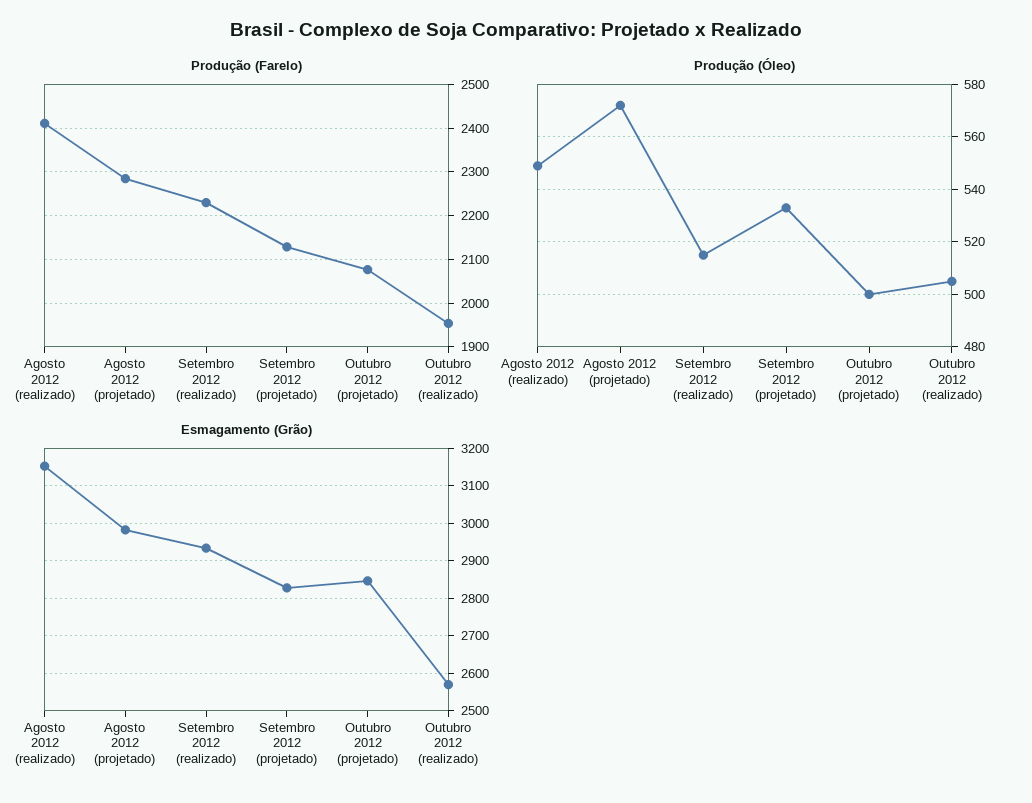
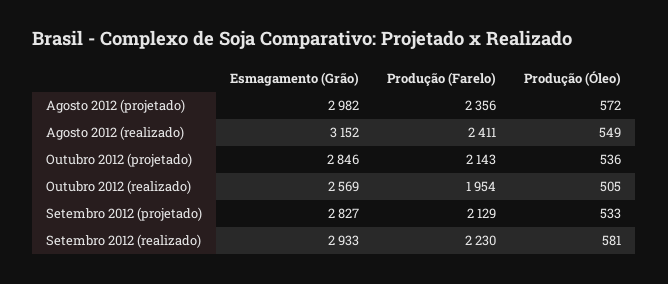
Produção (Farelo), Agosto 2012 (projetado): 2280 -> 2356
Produção (Farelo), Outubro 2012 (projetado): 2080 -> 2143
Produção (Óleo), Setembro 2012 (realizado): 515 -> 581
Produção (Óleo), Outubro 2012 (projetado): 500 -> 536

